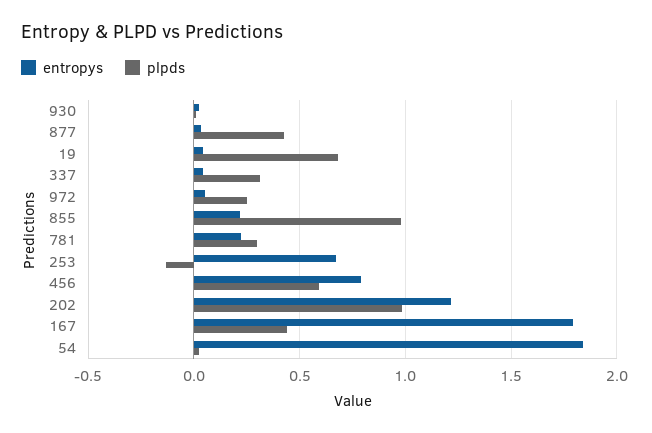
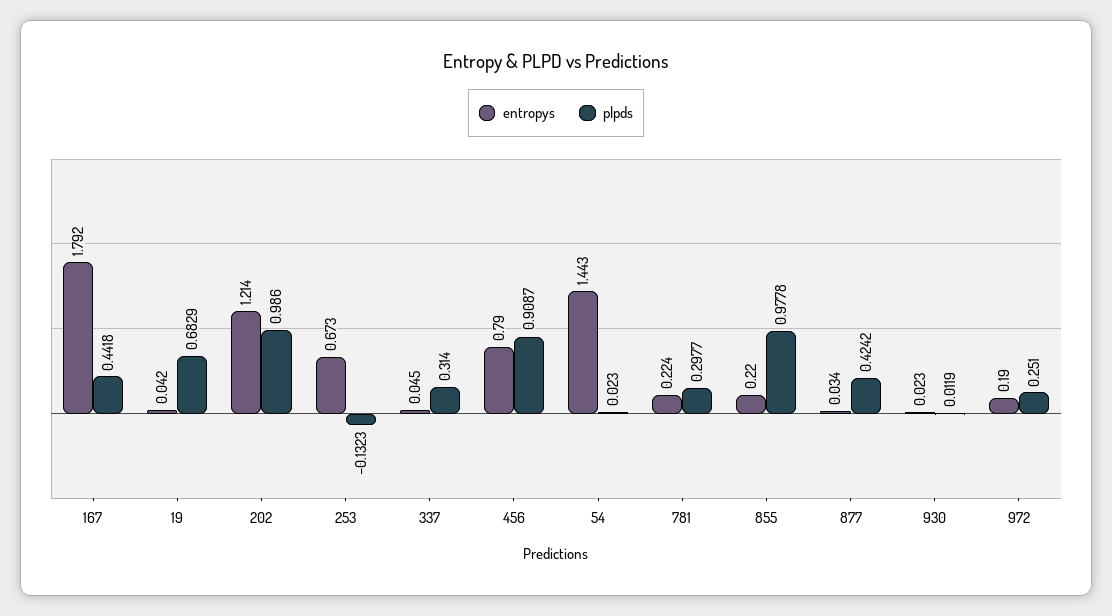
entropys, 972: 0.05 -> 0.19
plpds, 456: 0.6 -> 0.9087
entropys, 54: 1.85 -> 1.443

